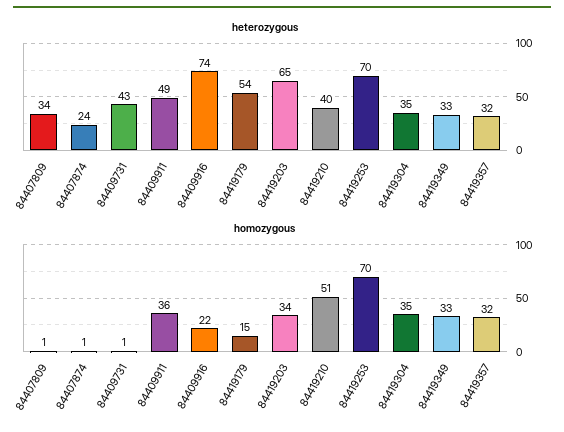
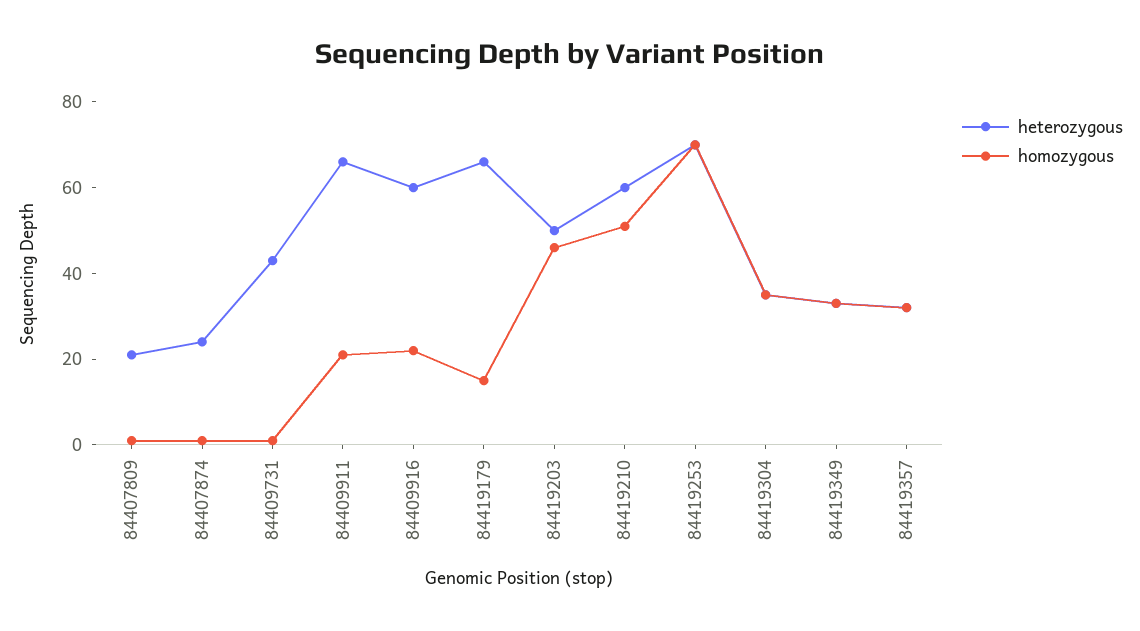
heterozygous, 84407809: 34 -> 20
heterozygous, 84409911: 49 -> 65
heterozygous, 84409916: 74 -> 60
heterozygous, 84419179: 54 -> 65
heterozygous, 84419203: 65 -> 50
heterozygous, 84419210: 40 -> 60
homozygous, 84409911: 36 -> 20
homozygous, 84419203: 34 -> 45

